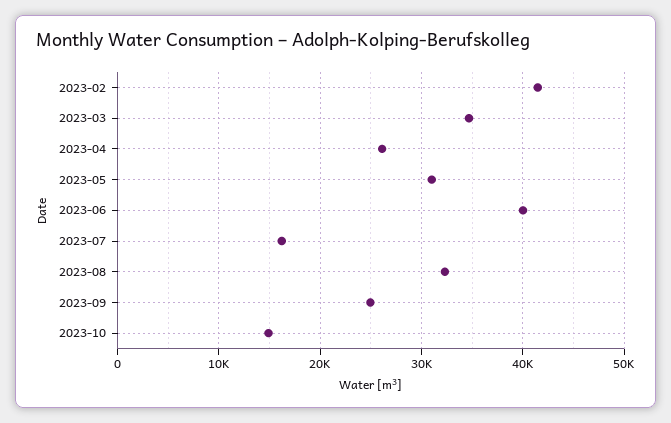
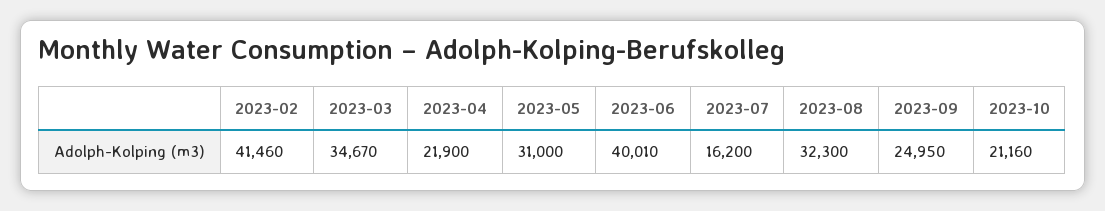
2023-04: 26000 -> 21900
2023-10: 15000 -> 21160

